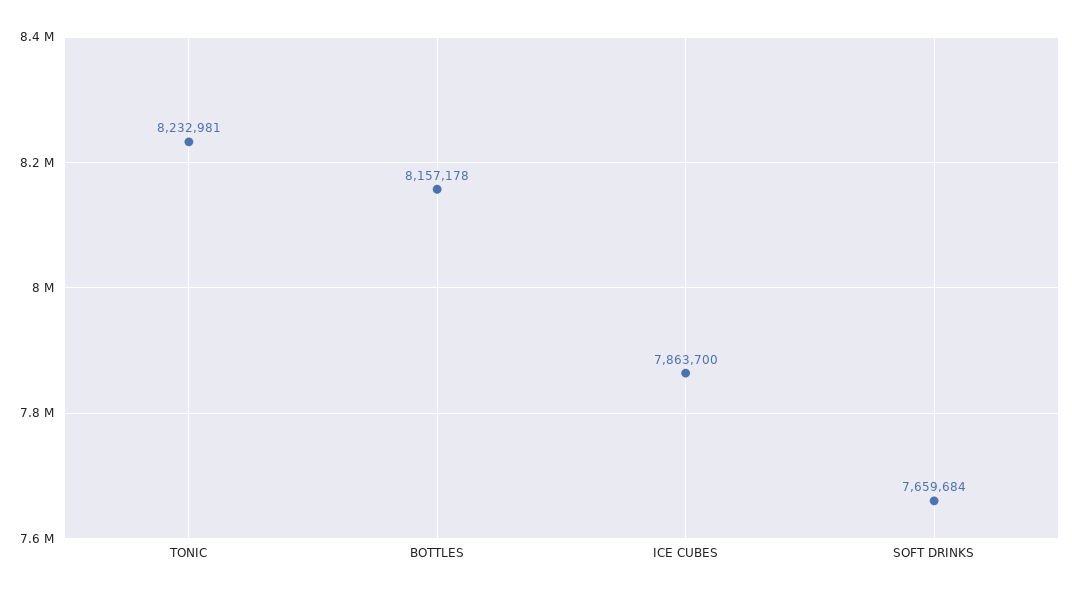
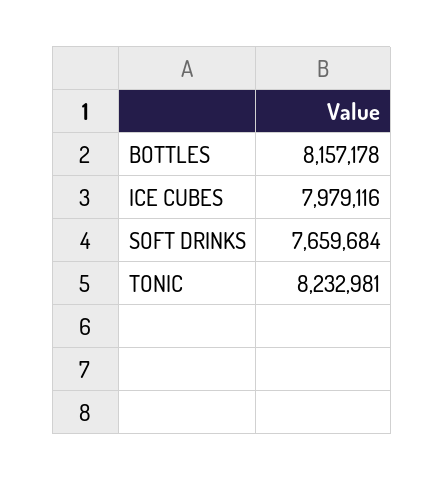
ICE CUBES: 7863700 -> 7979116

